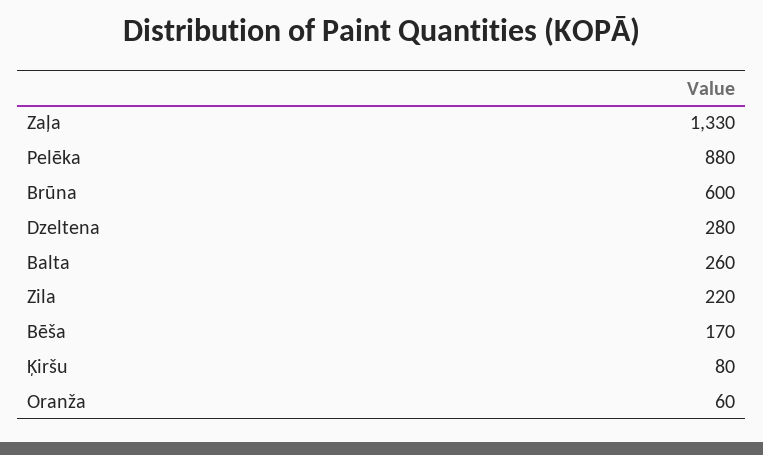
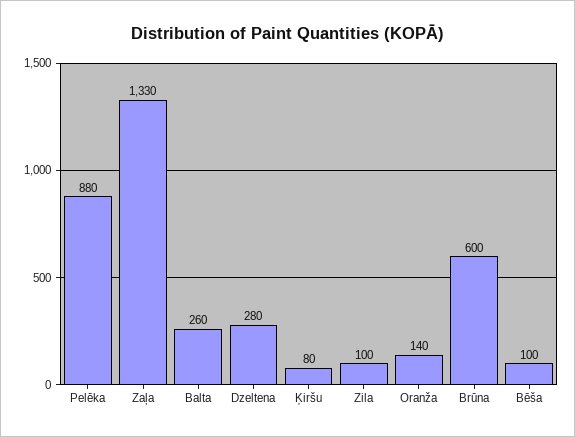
Zila: 220 -> 100
Bēša: 170 -> 100
Oranža: 60 -> 140

